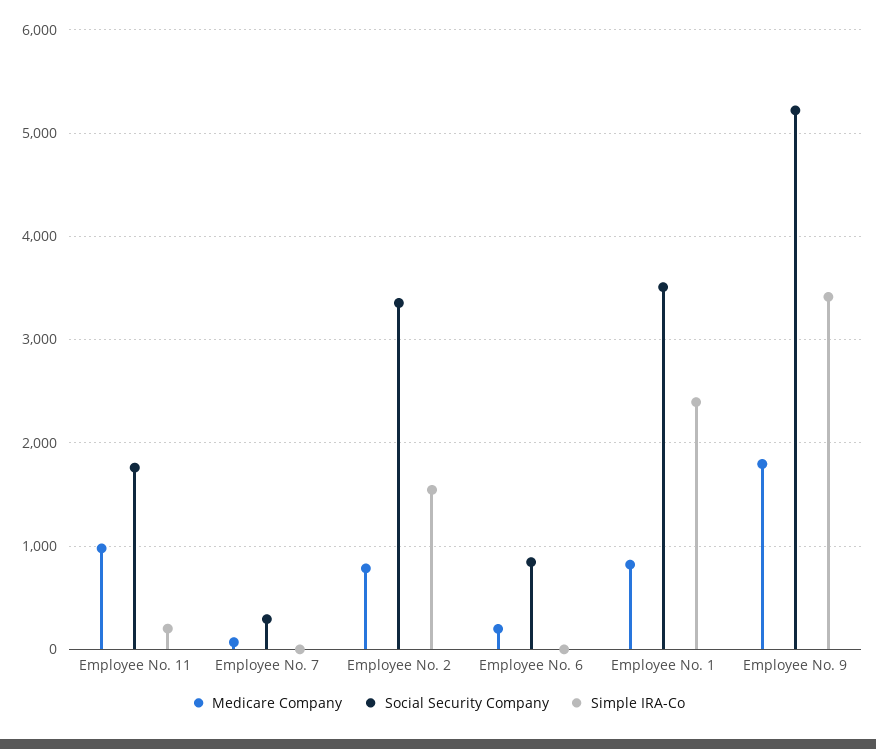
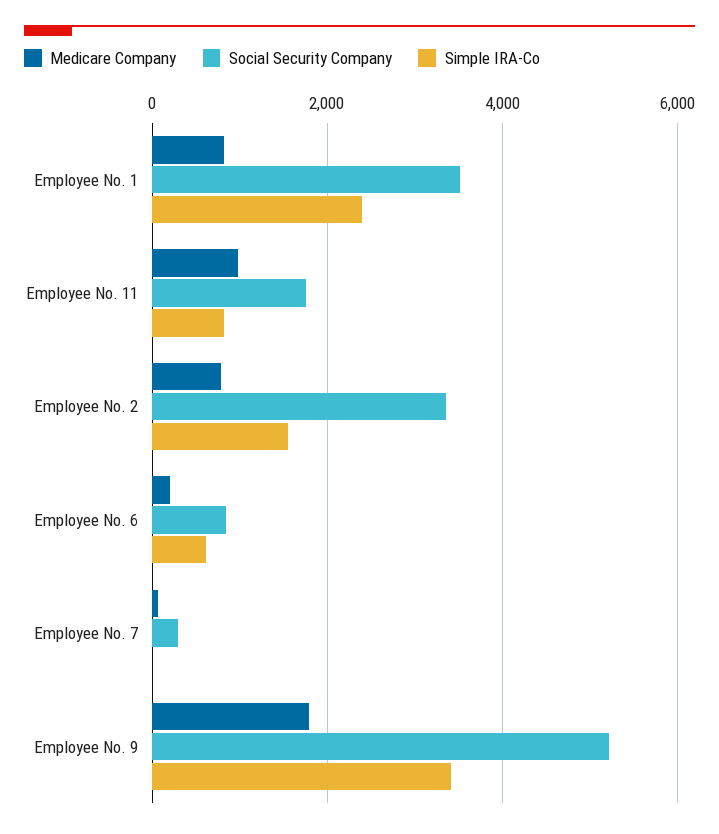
Simple IRA-Co, Employee No. 11: 200 -> 800
Simple IRA-Co, Employee No. 6: 0 -> 600

